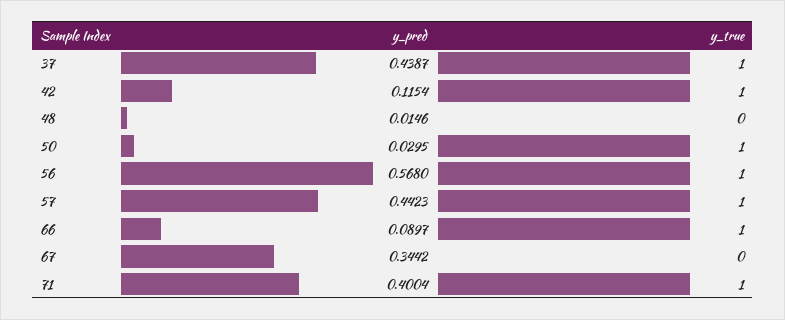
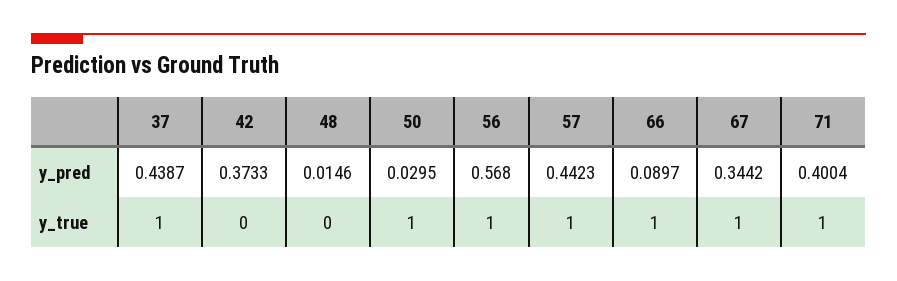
y_pred, 42: 0.1154 -> 0.3733
y_true, 42: 1 -> 0
y_true, 67: 0 -> 1

